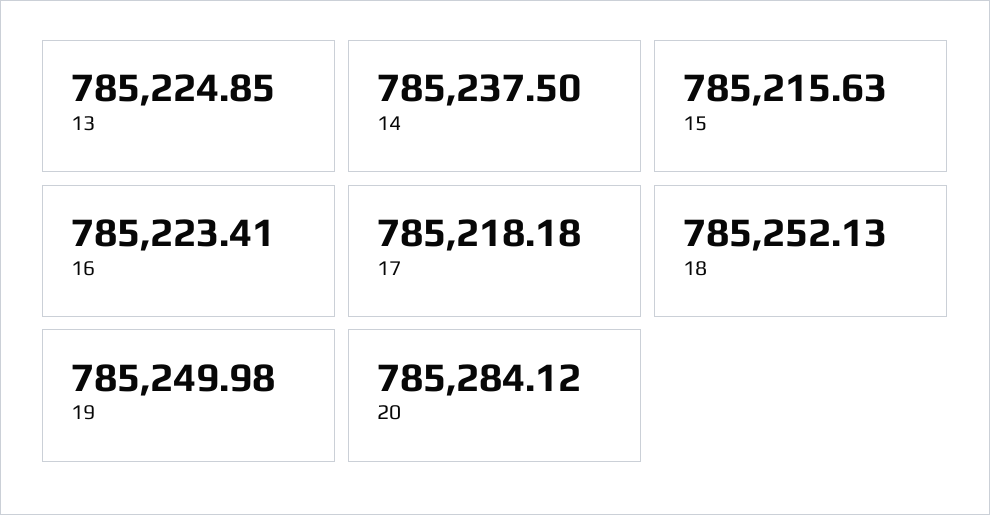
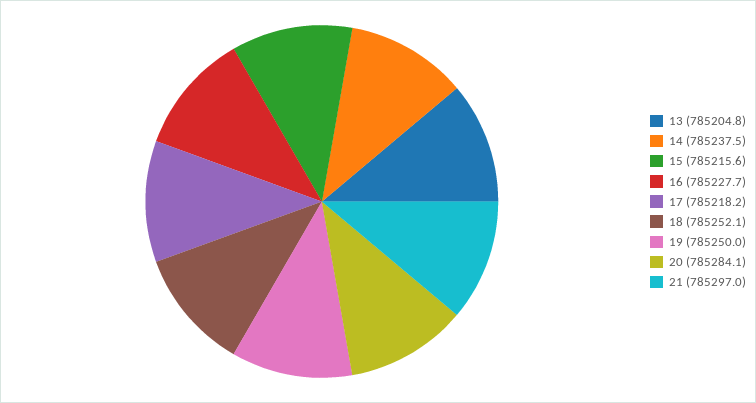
13: 785224.85 -> 785204.8
16: 785223.41 -> 785227.7
21: none -> 785297

